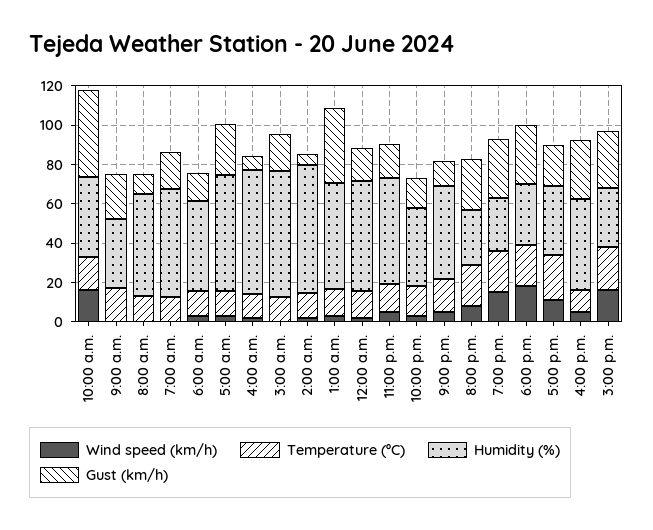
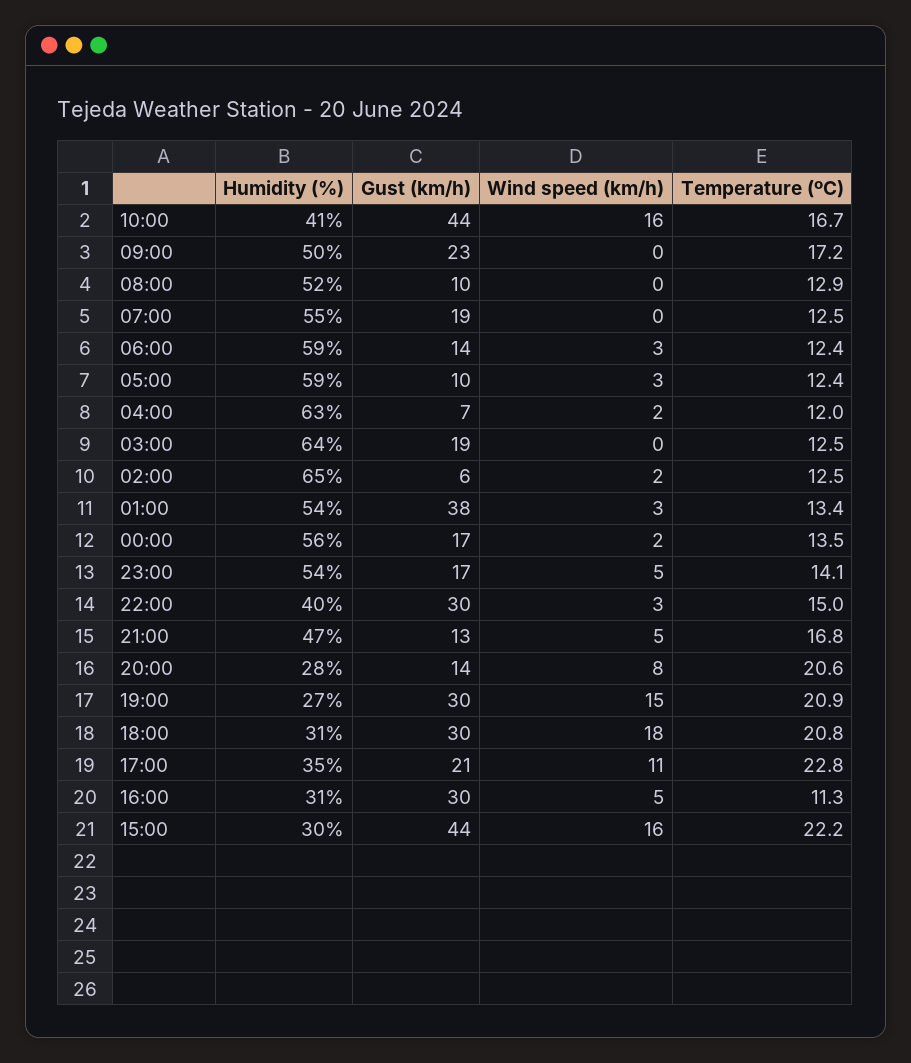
Humidity (%), 9:00 a.m.: 35 -> 50
Humidity (%), 6:00 a.m.: 45 -> 59
Gust (km/h), 5:00 a.m.: 25 -> 10
Gust (km/h), 10:00 p.m.: 15 -> 30
Gust (km/h), 8:00 p.m.: 25 -> 14
Humidity (%), 4:00 p.m.: 45 -> 31
Gust (km/h), 3:00 p.m.: 30 -> 44

